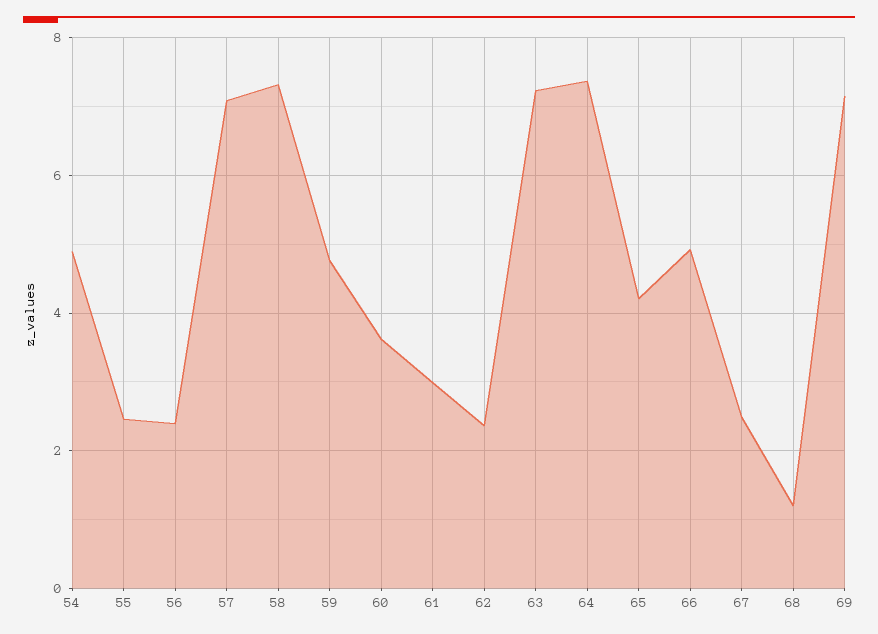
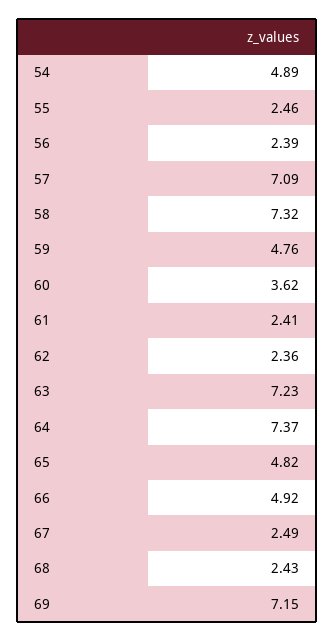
61: 3 -> 2.41
65: 4.2 -> 4.82
68: 1.2 -> 2.43

